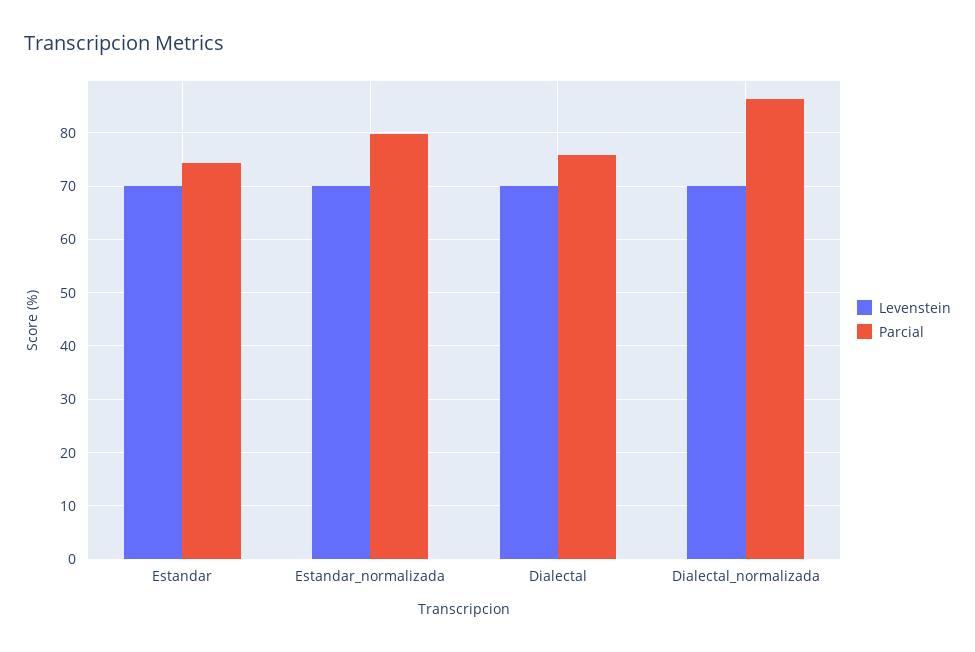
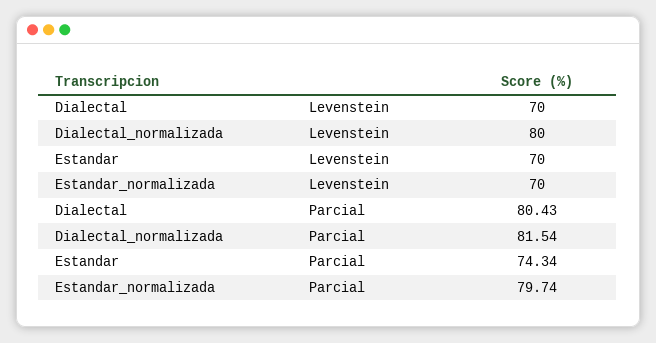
Parcial, Dialectal: 76 -> 80.43
Levenstein, Dialectal_normalizada: 70 -> 80
Parcial, Dialectal_normalizada: 86 -> 81.54

